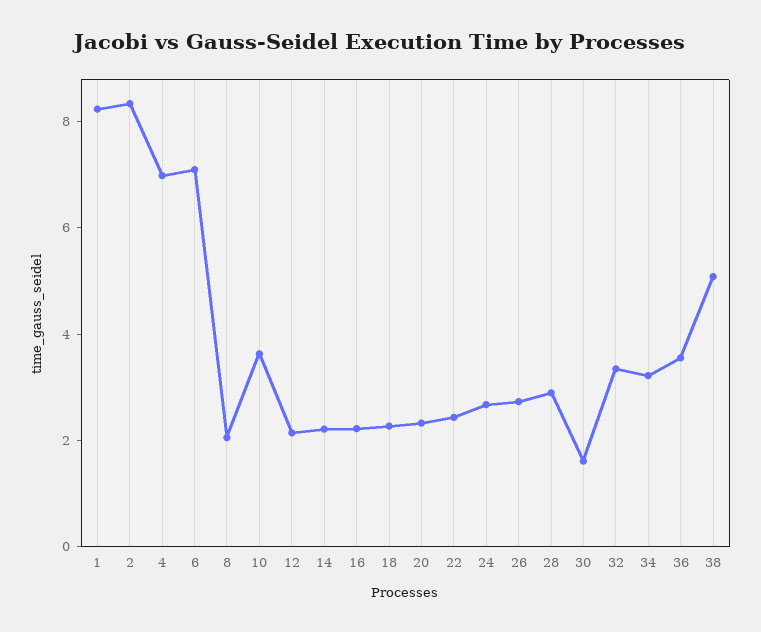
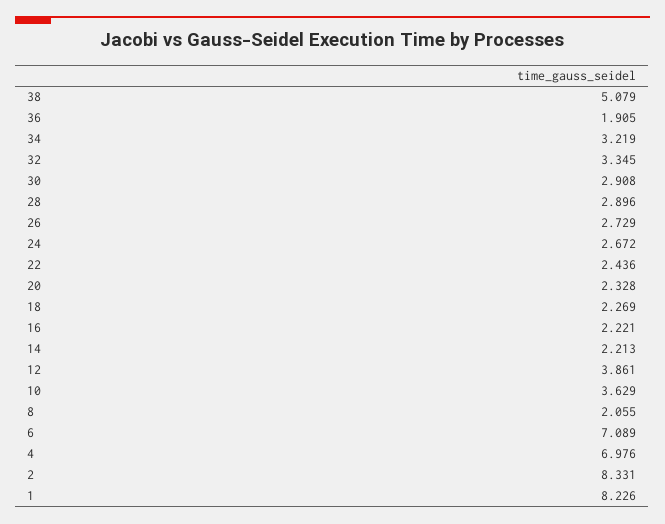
12: 2 -> 3.861
30: 1.5 -> 2.908
36: 3.5 -> 1.905

